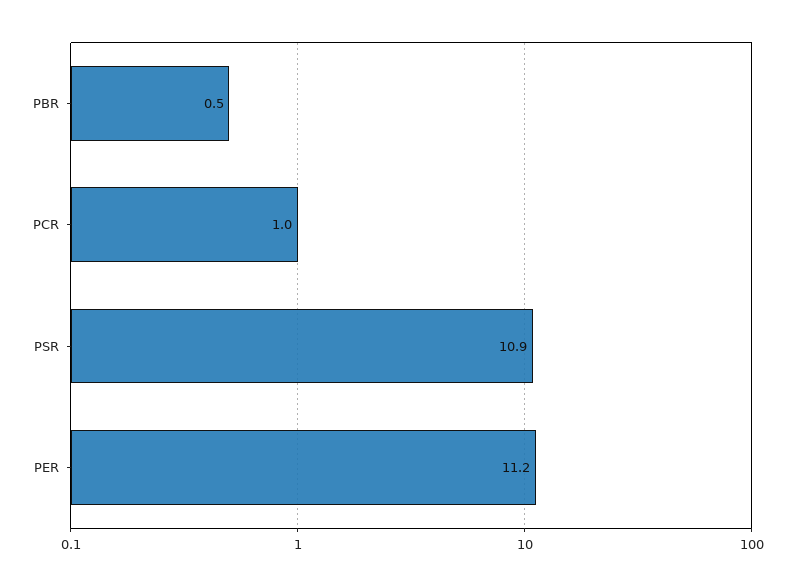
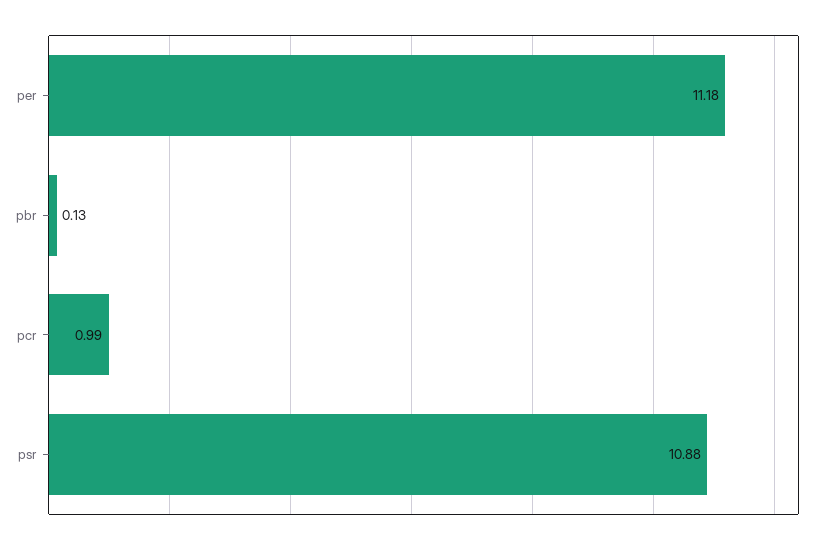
PBR: 0.5 -> 0.13

